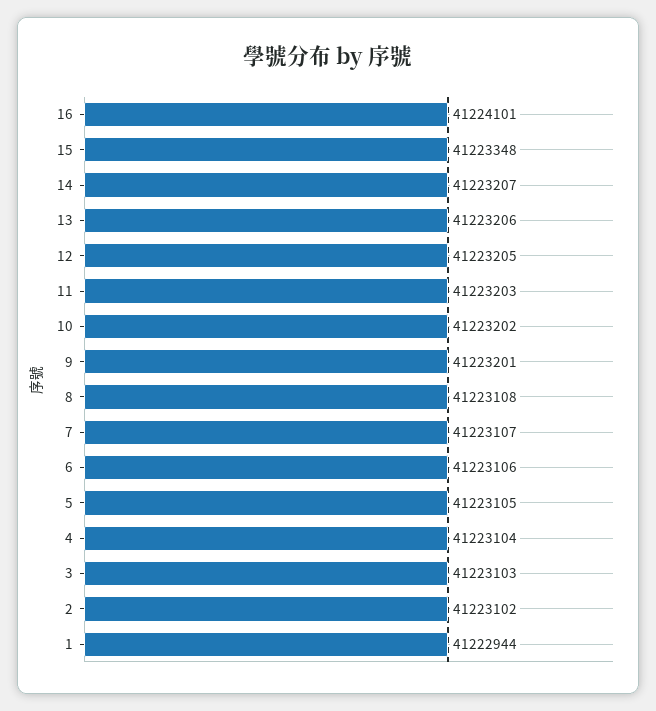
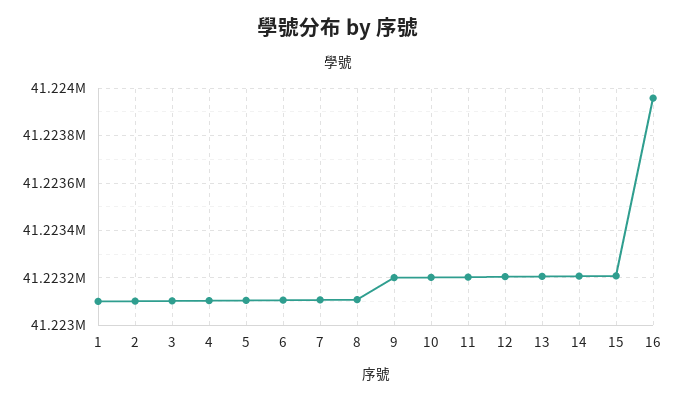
16: 41224101 -> 41223950
15: 41223348 -> 41223200
1: 41222944 -> 41223100

